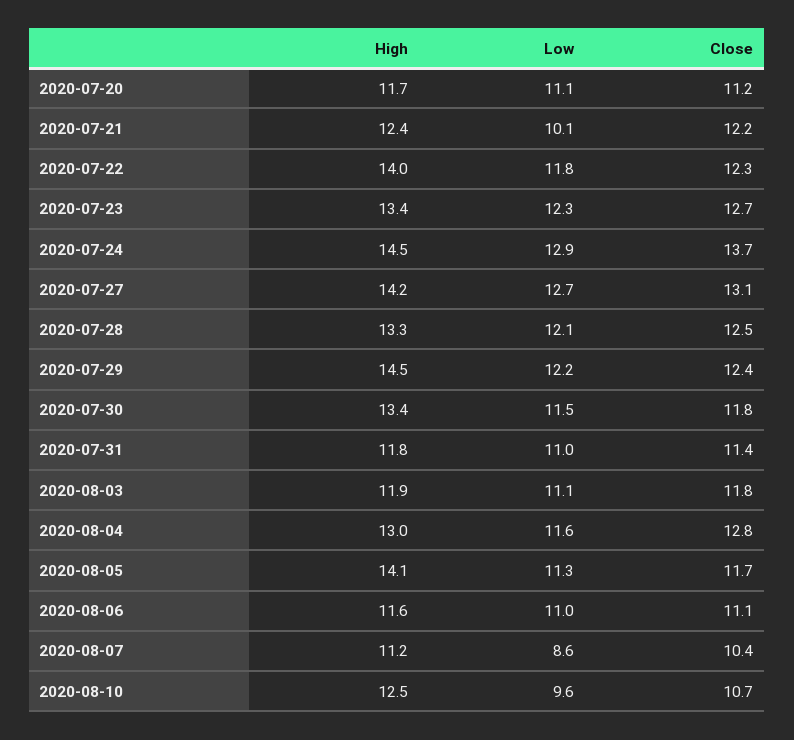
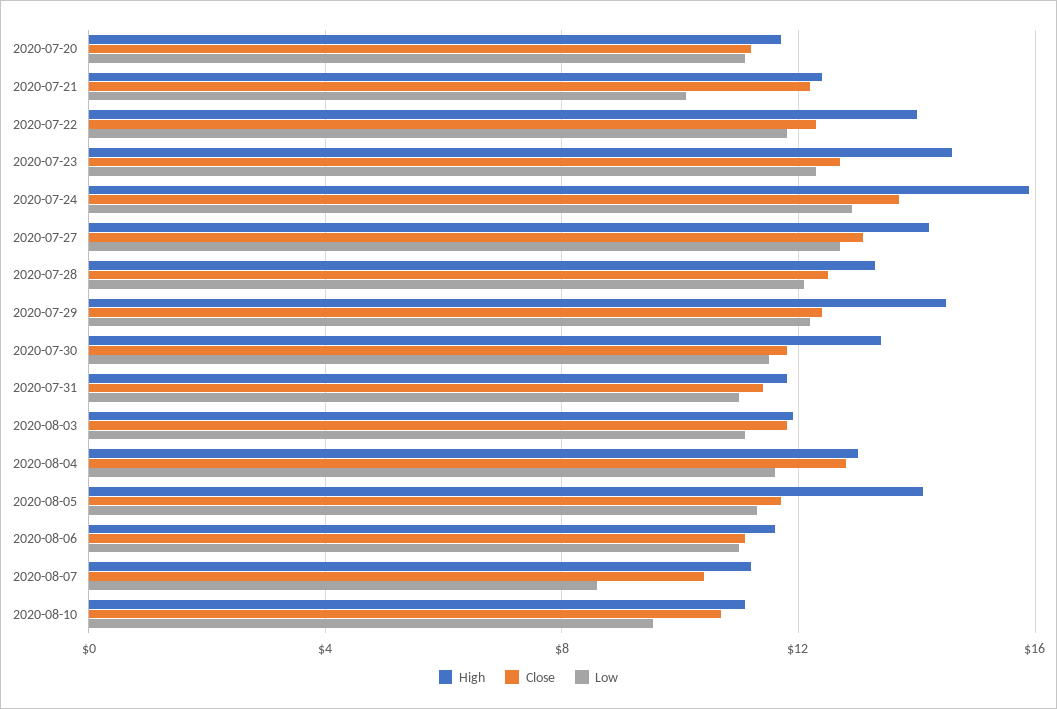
High, 2020-07-23: 13.4 -> 14.5
High, 2020-07-24: 14.5 -> 16
High, 2020-08-10: 12.5 -> 11

